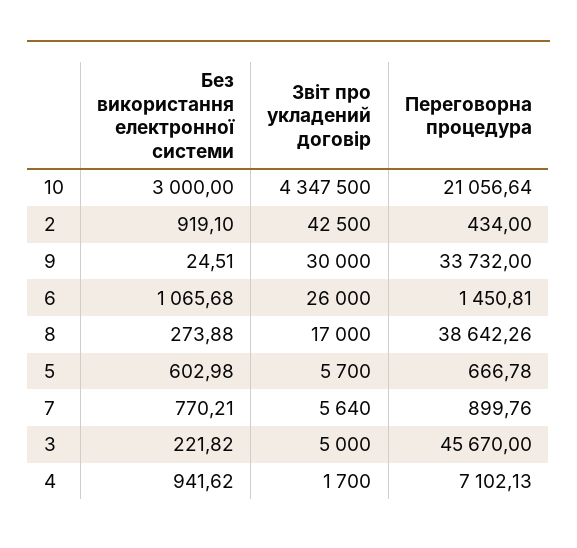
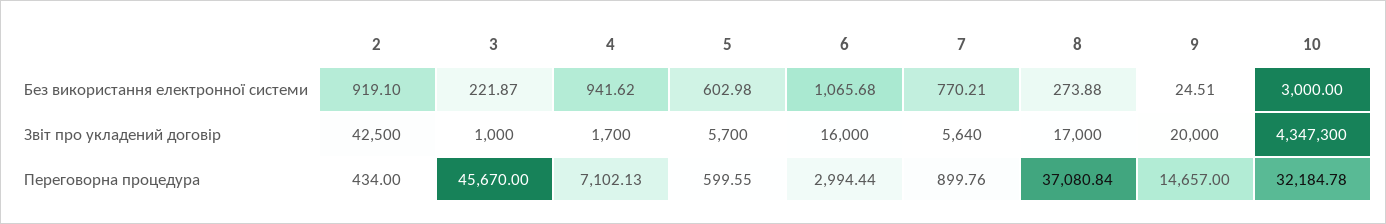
Звіт про укладений договір, 10: 4347500 -> 4347300
Переговорна процедура, 10: 21056.64 -> 32184.78
Звіт про укладений договір, 9: 30000 -> 20000
Переговорна процедура, 9: 33732 -> 14657
Звіт про укладений договір, 6: 26000 -> 16000
Переговорна процедура, 6: 1450.81 -> 2994.44
Переговорна процедура, 8: 38642.26 -> 37080.84
Переговорна процедура, 5: 666.78 -> 599.55
Без використання електронної системи, 3: 221.82 -> 221.87
Звіт про укладений договір, 3: 5000 -> 1000

